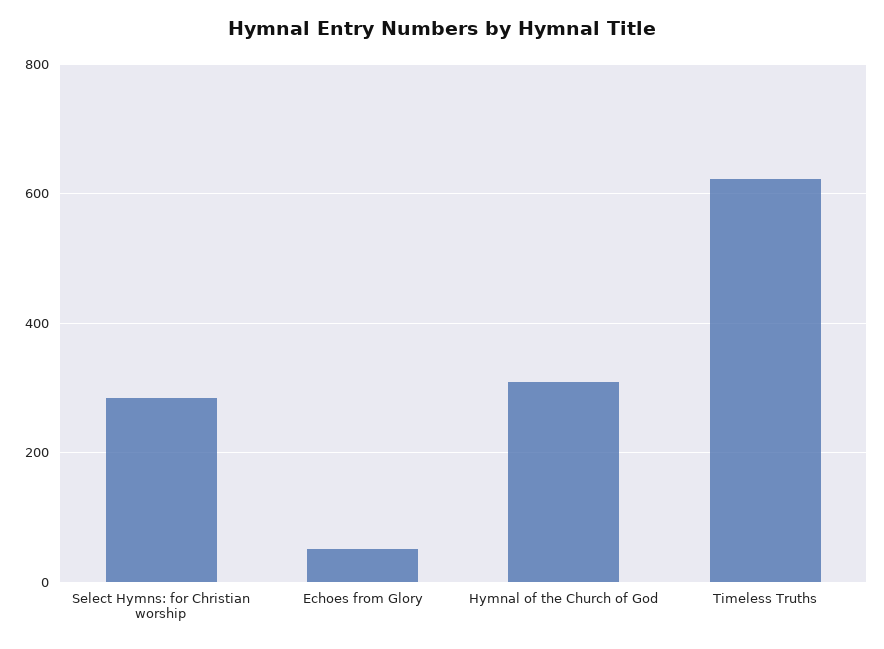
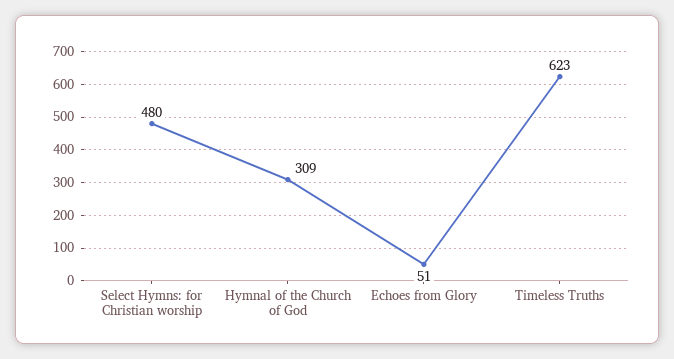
Select Hymns: for Christian worship: 280 -> 480

